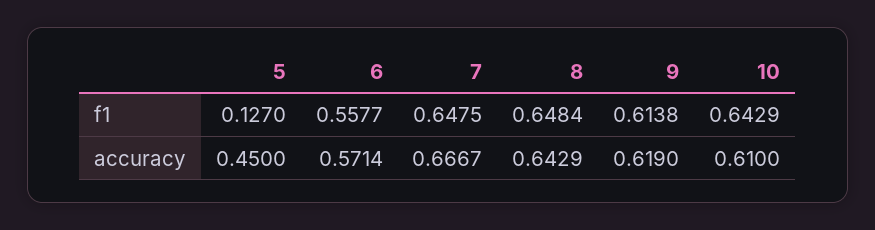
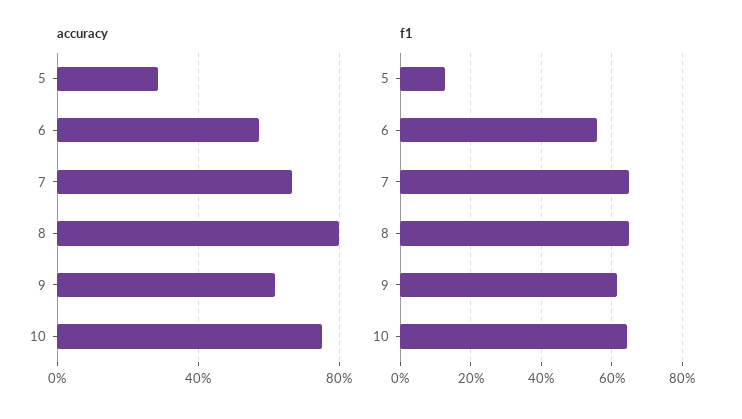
accuracy, 5: 0.45 -> 0.3
accuracy, 8: 0.6429 -> 0.8
accuracy, 10: 0.61 -> 0.75

